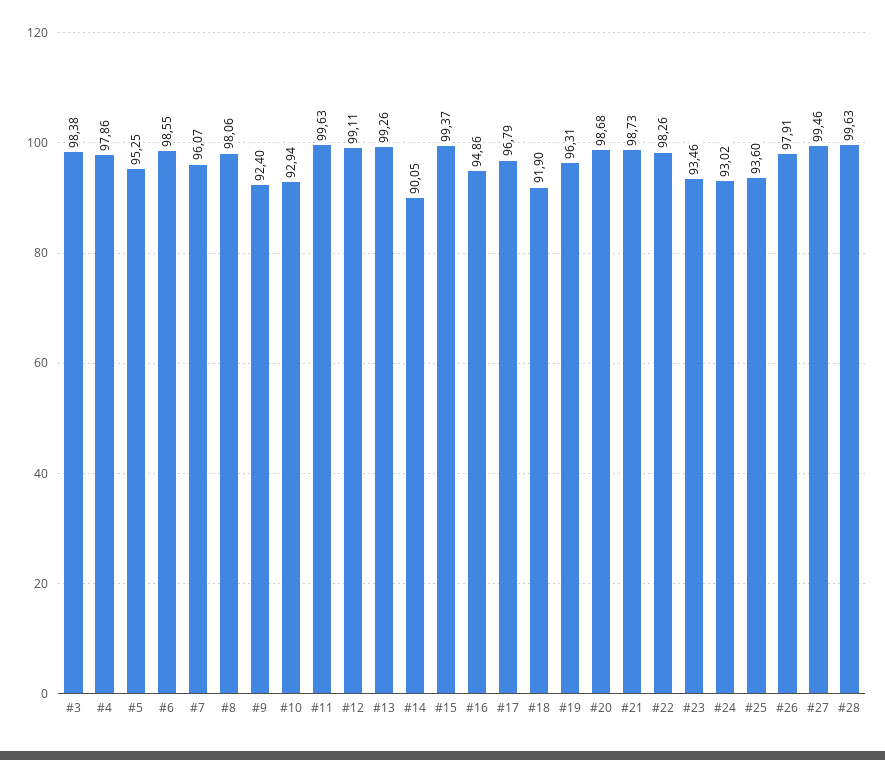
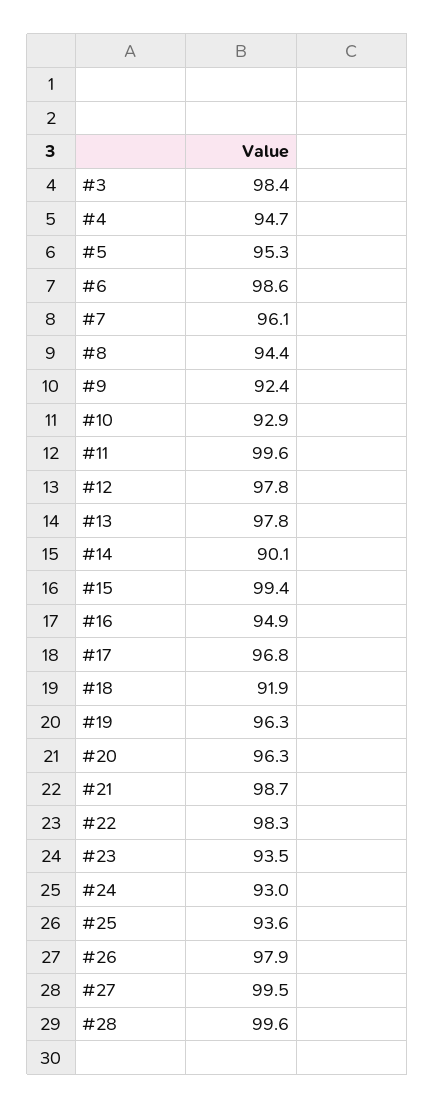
#4: 97.86 -> 94.7
#8: 98.06 -> 94.4
#12: 99.11 -> 97.8
#13: 99.26 -> 97.8
#20: 98.68 -> 96.3

